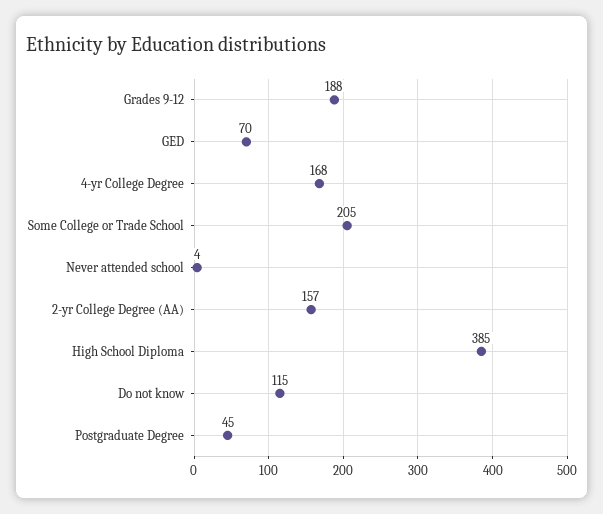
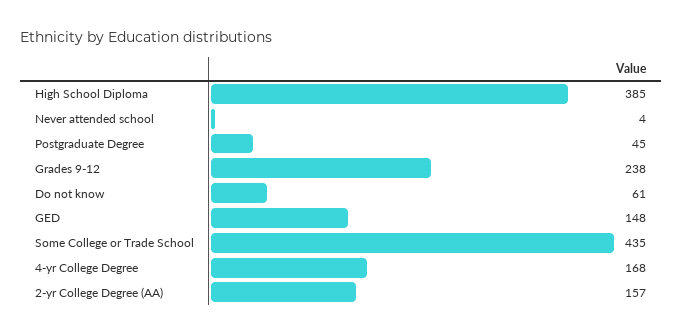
Grades 9-12: 188 -> 238
GED: 70 -> 148
Some College or Trade School: 205 -> 435
Do not know: 115 -> 61

